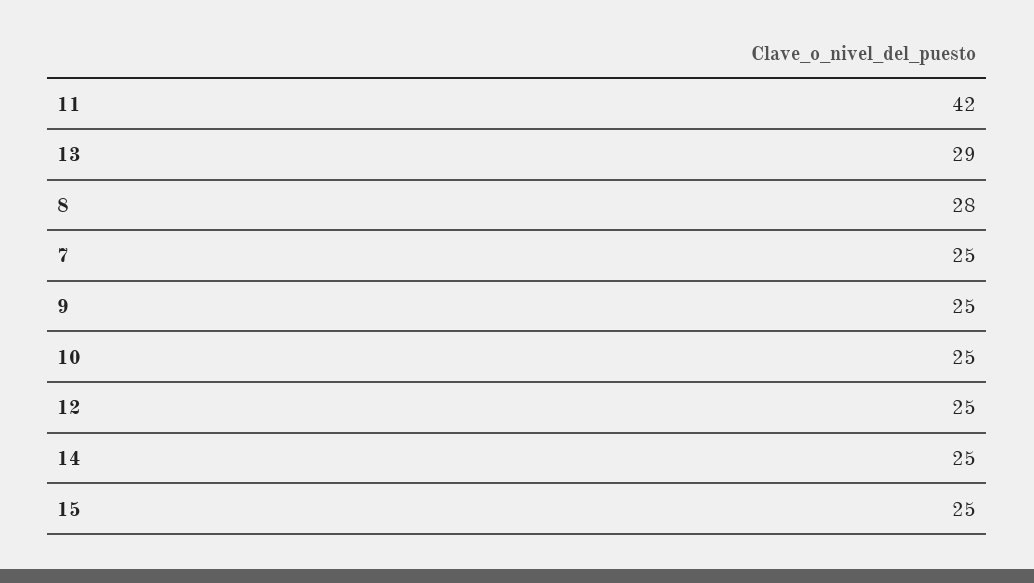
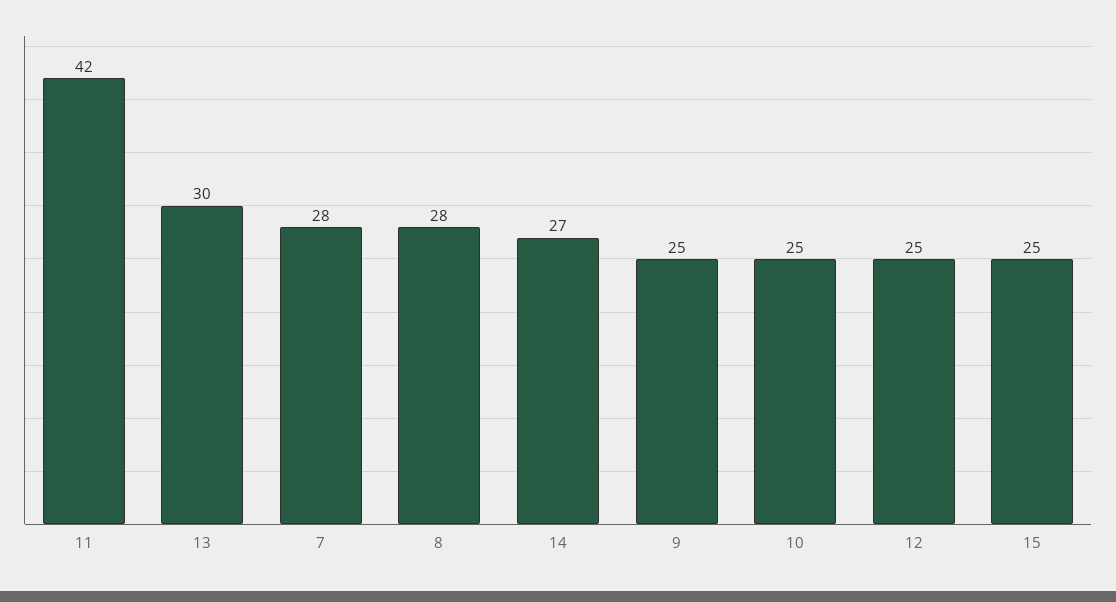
13: 29 -> 30
7: 25 -> 28
14: 25 -> 27

